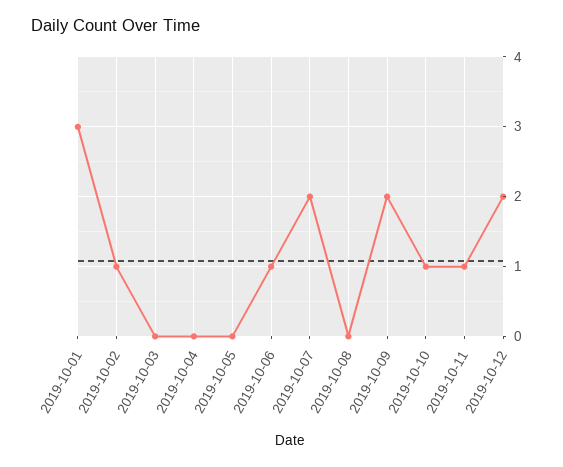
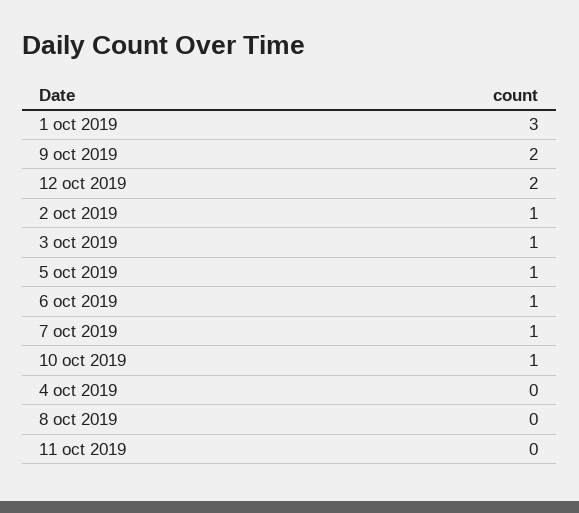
2019-10-03: 0 -> 1
2019-10-05: 0 -> 1
2019-10-07: 2 -> 1
2019-10-11: 1 -> 0

